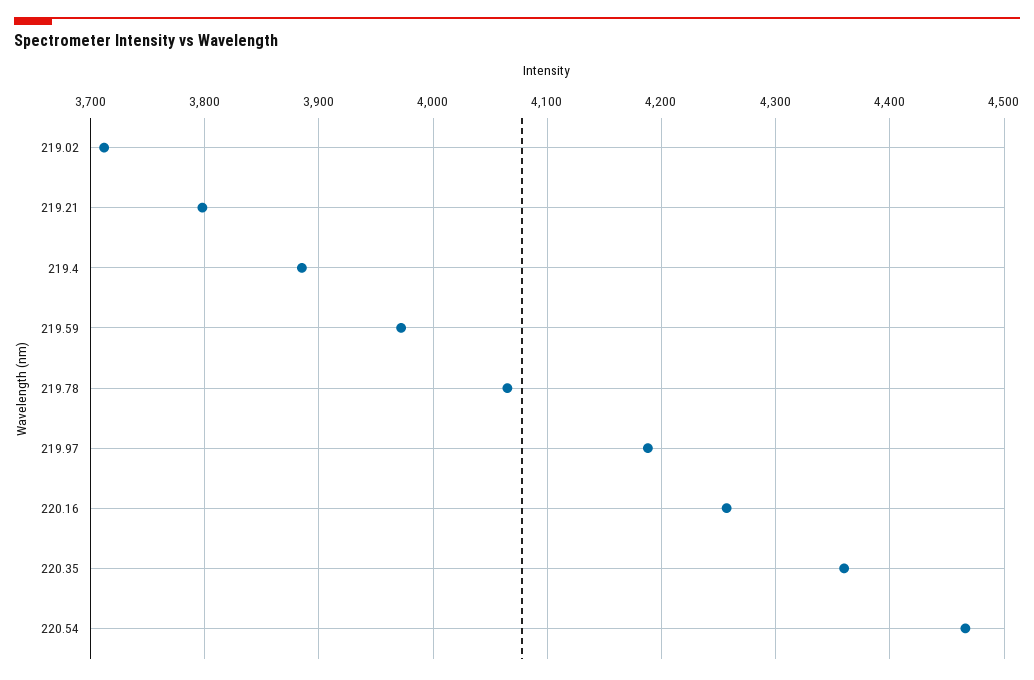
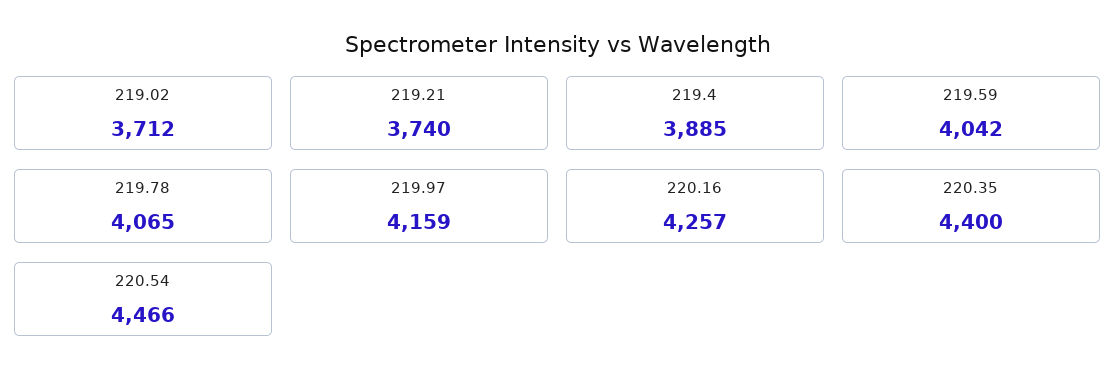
219.21: 3800 -> 3740
219.59: 3970 -> 4042
219.97: 4190 -> 4159
220.35: 4360 -> 4400

